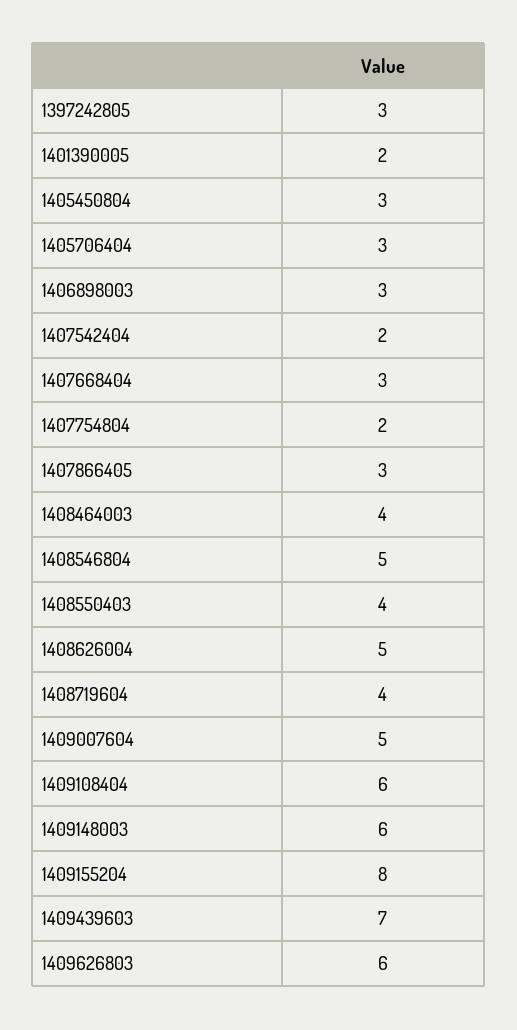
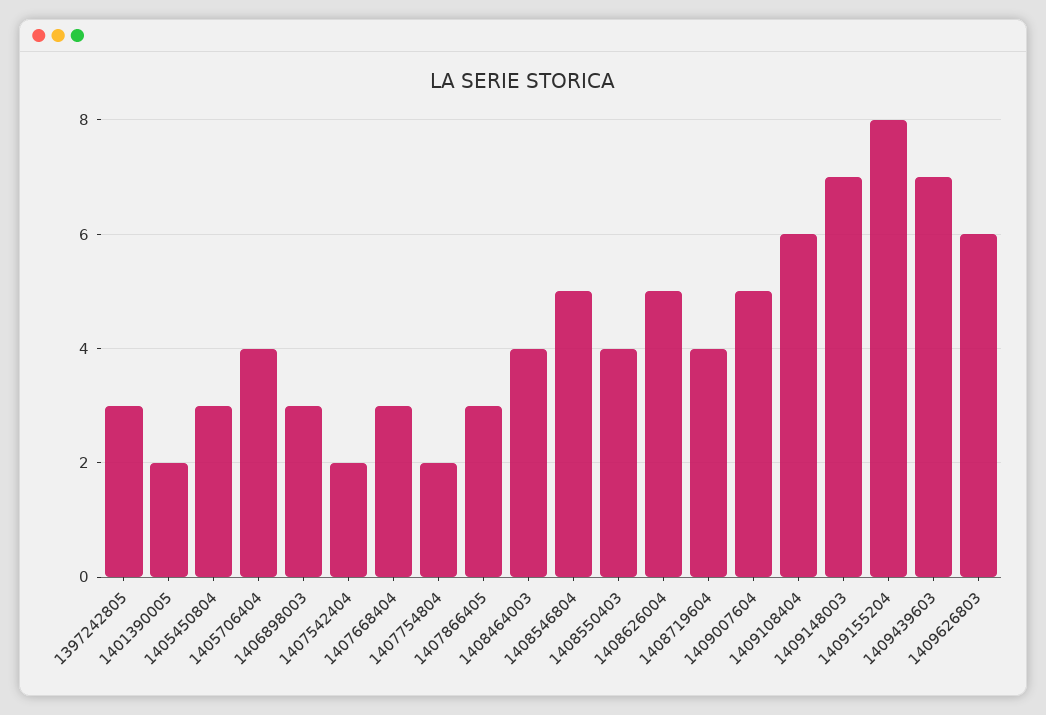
1405706404: 3 -> 4
1409148003: 6 -> 7

